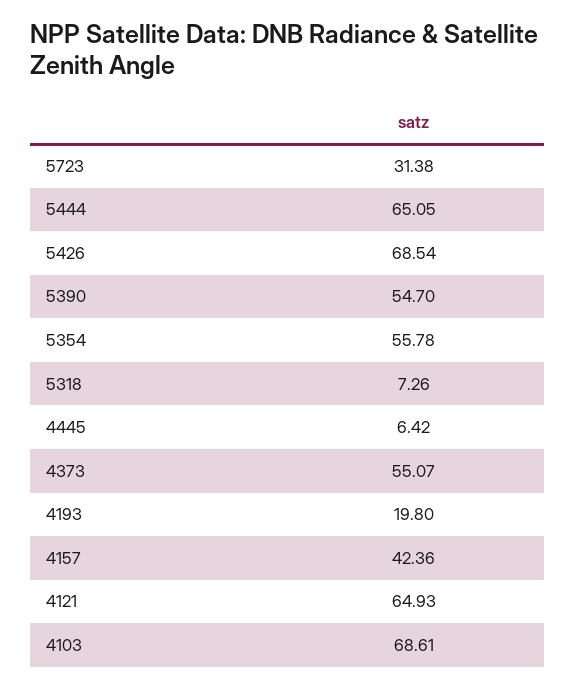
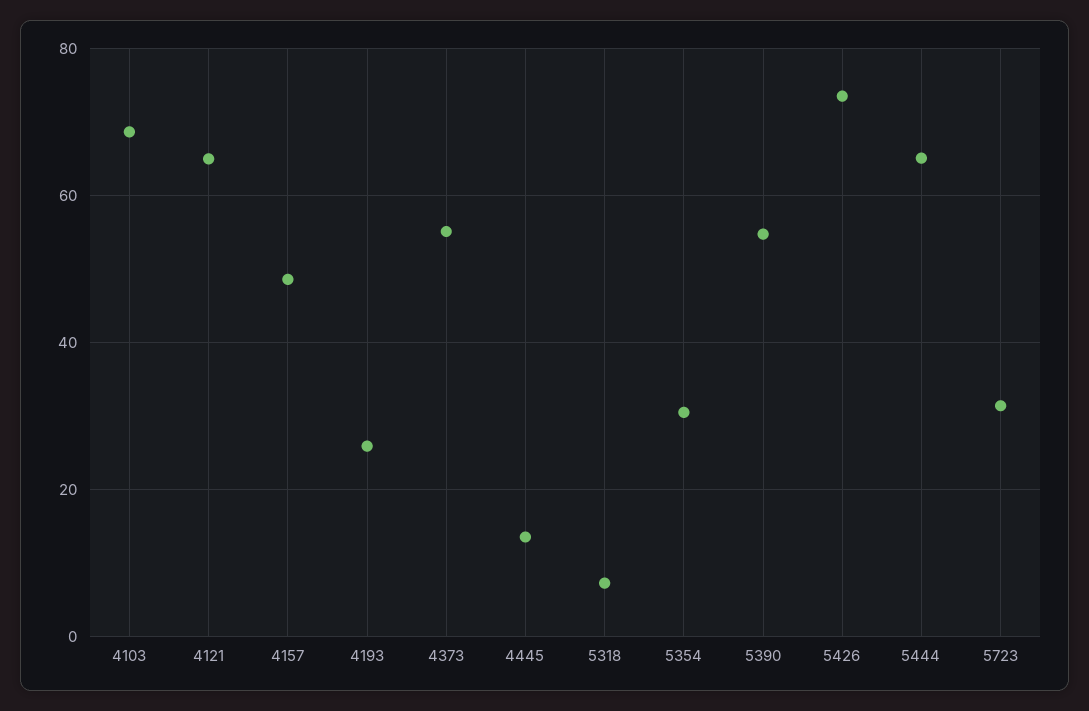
5426: 68.54 -> 74
5354: 55.78 -> 30
4445: 6.42 -> 14
4193: 19.8 -> 26
4157: 42.36 -> 48

